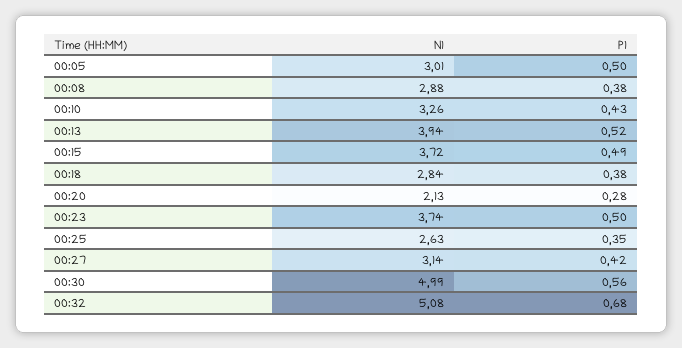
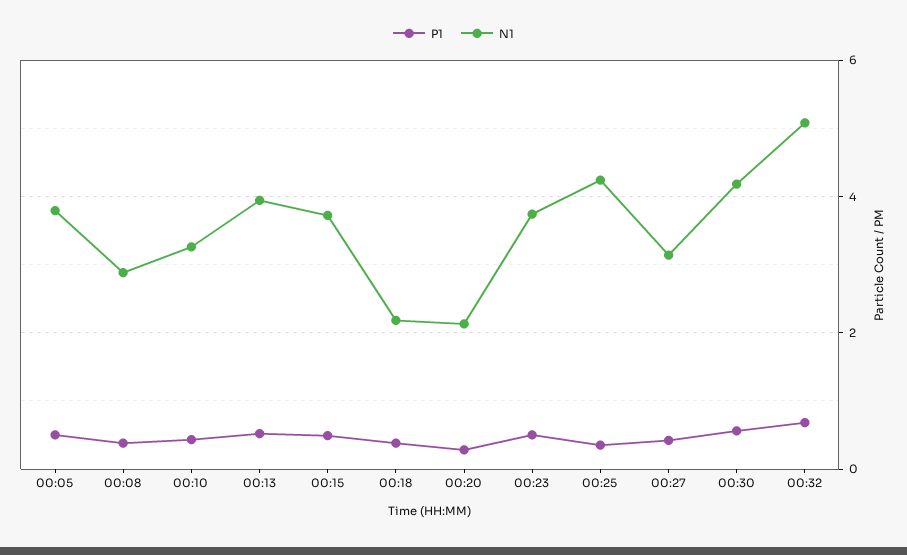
N1, 00:05: 3.01 -> 3.8
N1, 00:18: 2.84 -> 2.2
N1, 00:25: 2.63 -> 4.2
N1, 00:30: 4.99 -> 4.2

